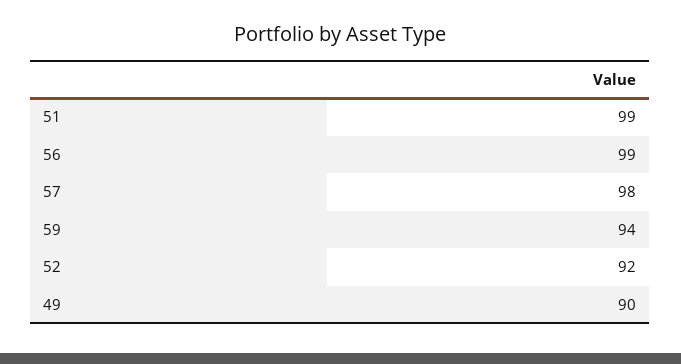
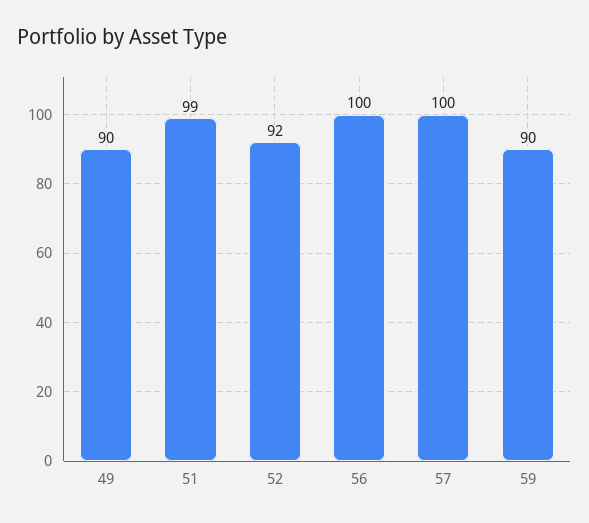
56: 99 -> 100
57: 98 -> 100
59: 94 -> 90

